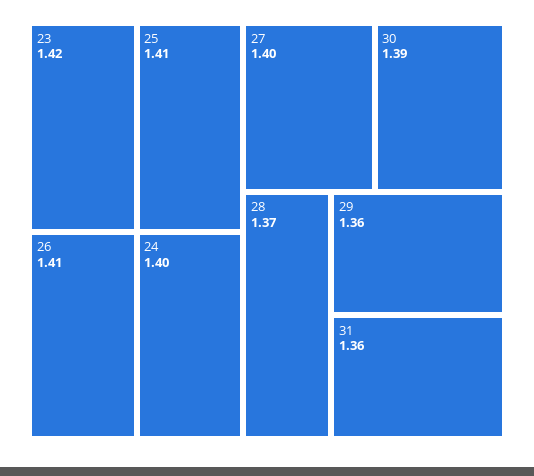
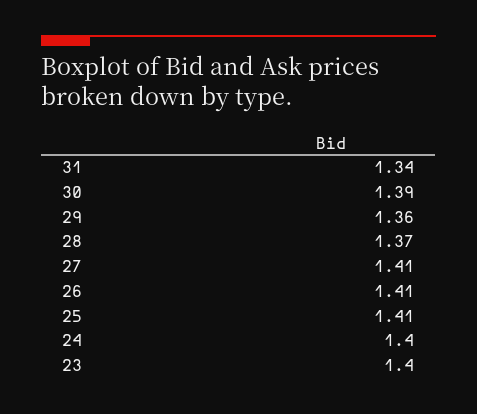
23: 1.42 -> 1.4
27: 1.4 -> 1.41
31: 1.36 -> 1.34

